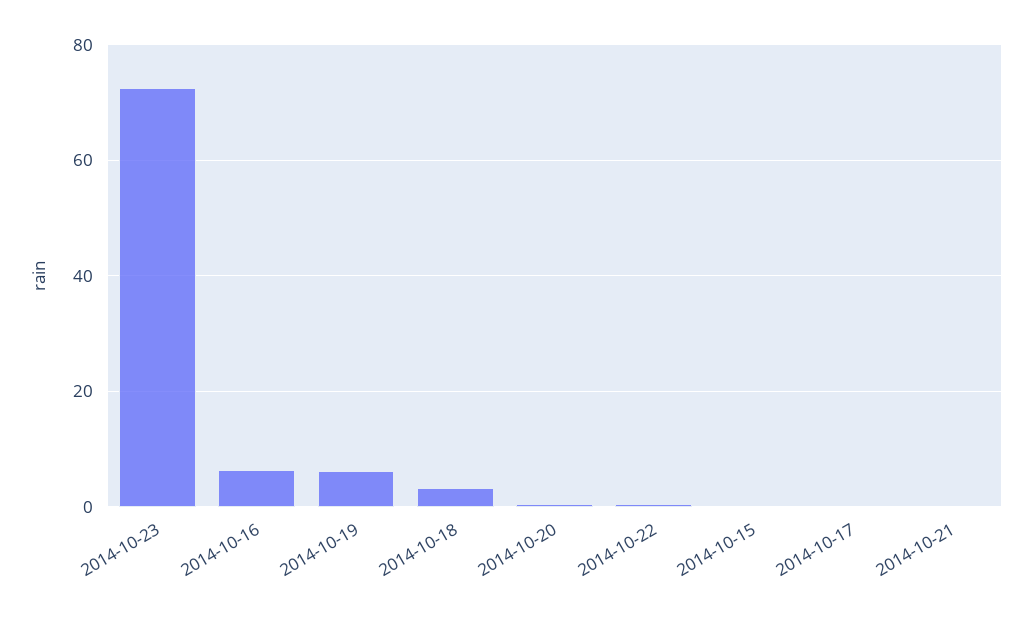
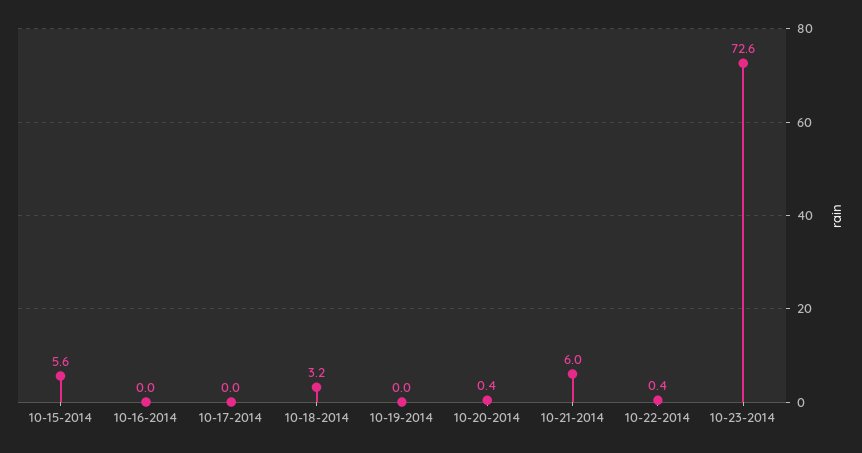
2014-10-16: 6 -> 0
2014-10-19: 6 -> 0
2014-10-15: 0 -> 5.6
2014-10-21: 0 -> 6

